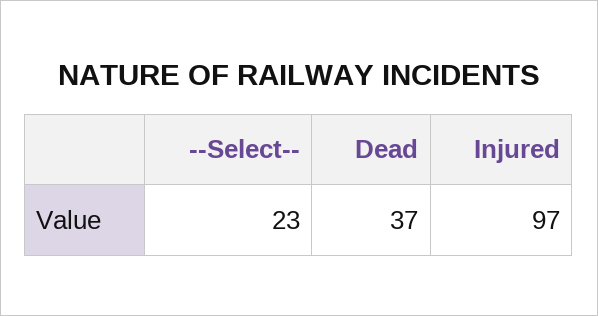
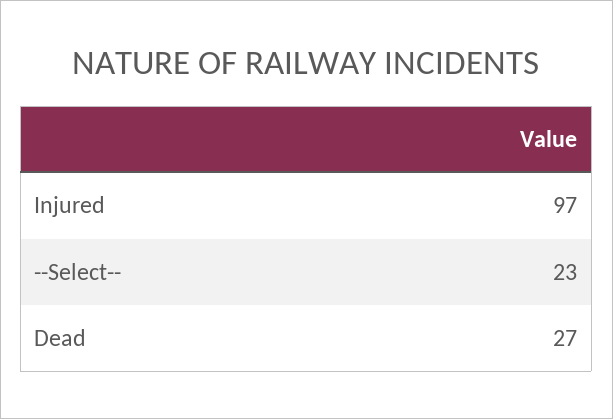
Dead: 37 -> 27

